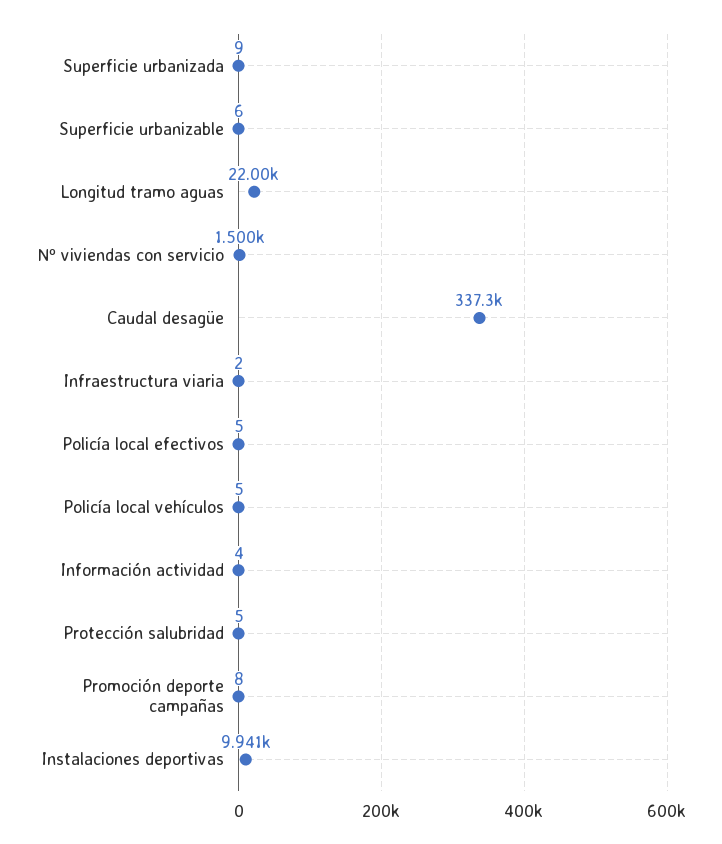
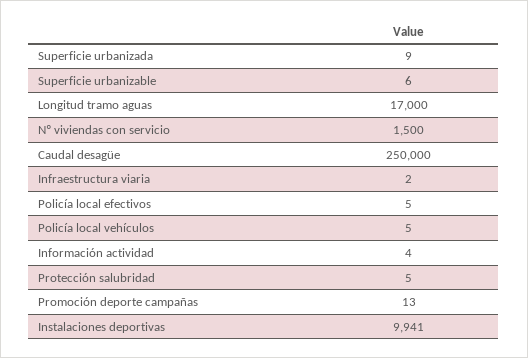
Longitud tramo aguas: 22000 -> 17000
Caudal desagüe: 337300 -> 250000
Promoción deporte campañas: 8 -> 13

